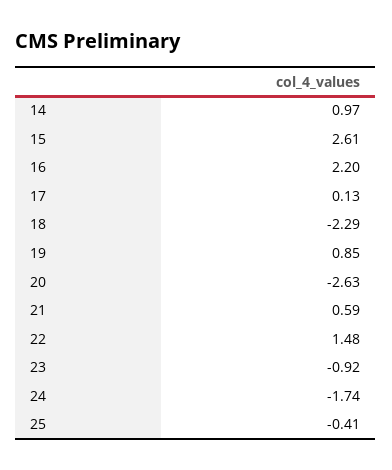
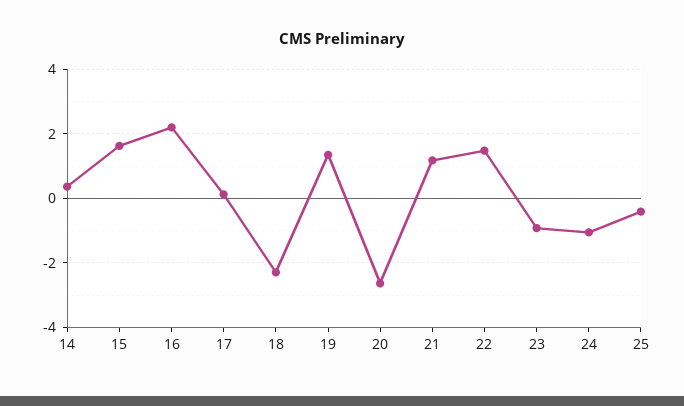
14: 0.97 -> 0.4
15: 2.61 -> 1.6
19: 0.85 -> 1.4
21: 0.59 -> 1.2
24: -1.74 -> -1

